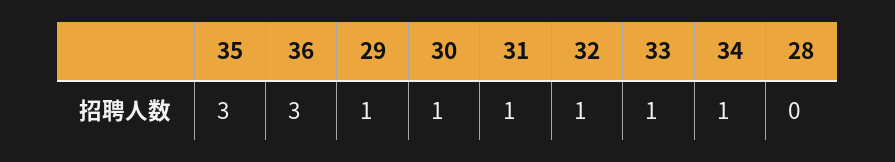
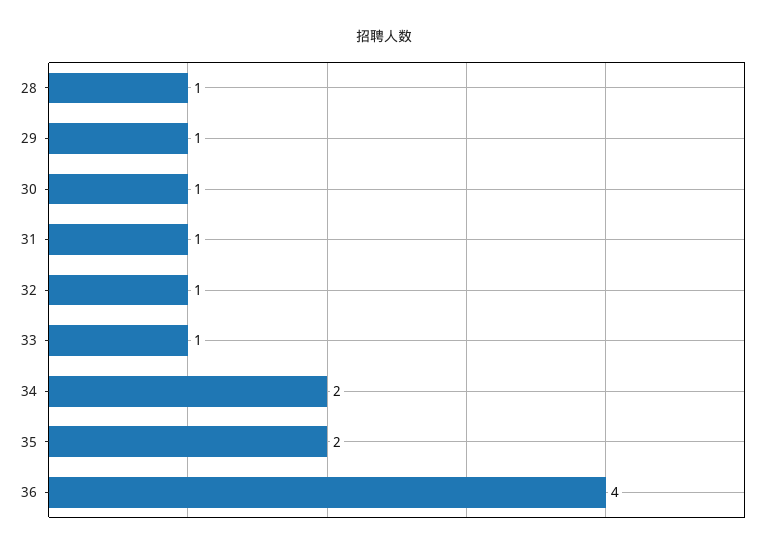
35: 3 -> 2
36: 3 -> 4
34: 1 -> 2
28: 0 -> 1

